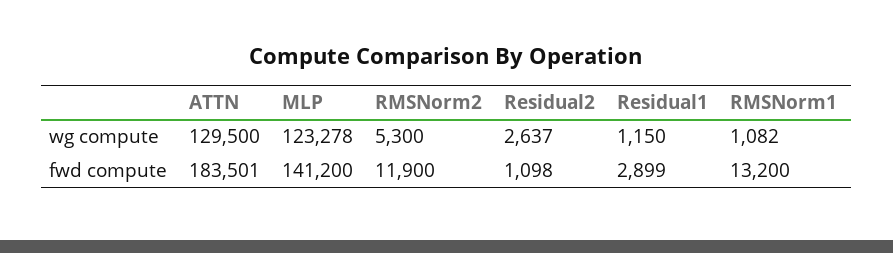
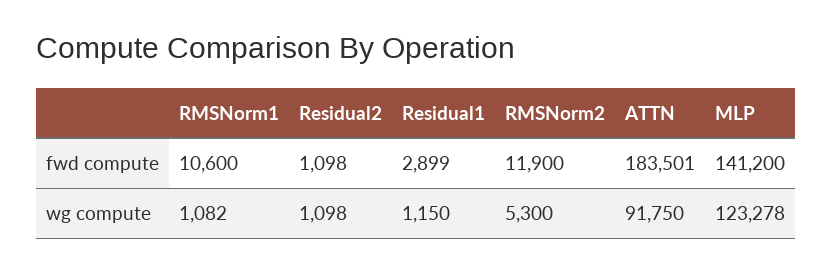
ATTN, wg compute: 129500 -> 91750
Residual2, wg compute: 2637 -> 1098
RMSNorm1, fwd compute: 13200 -> 10600

